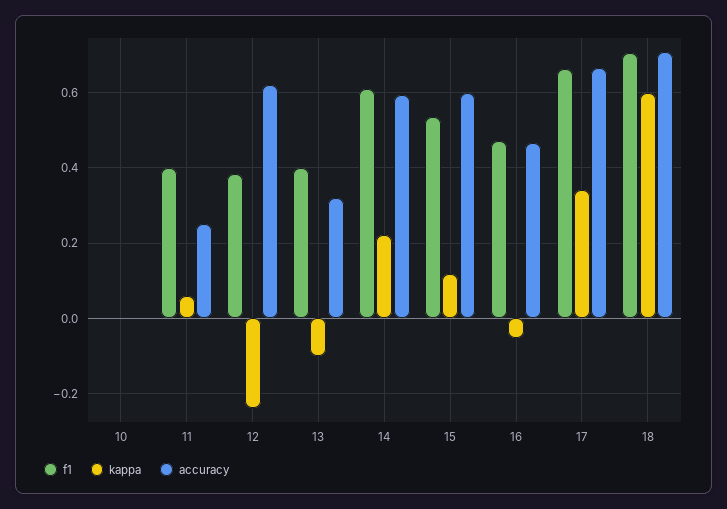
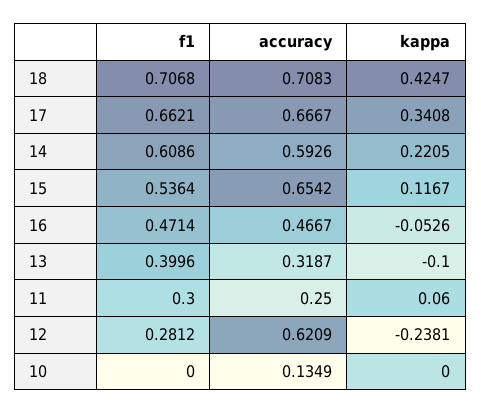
accuracy, 10: 0 -> 0.1349
f1, 11: 0.4 -> 0.3
f1, 12: 0.38 -> 0.2812
accuracy, 15: 0.6 -> 0.6542
kappa, 18: 0.6 -> 0.4247

